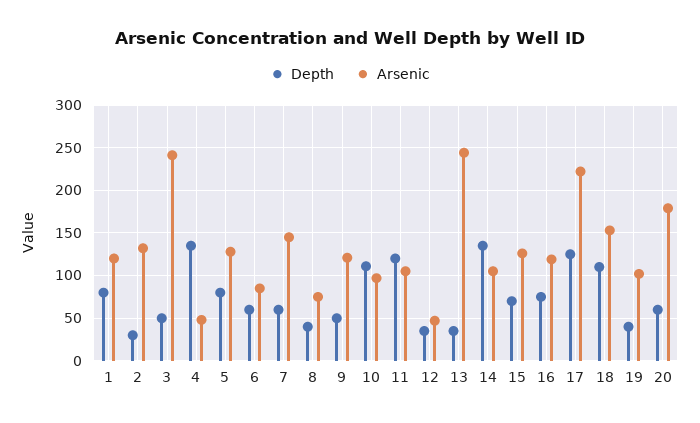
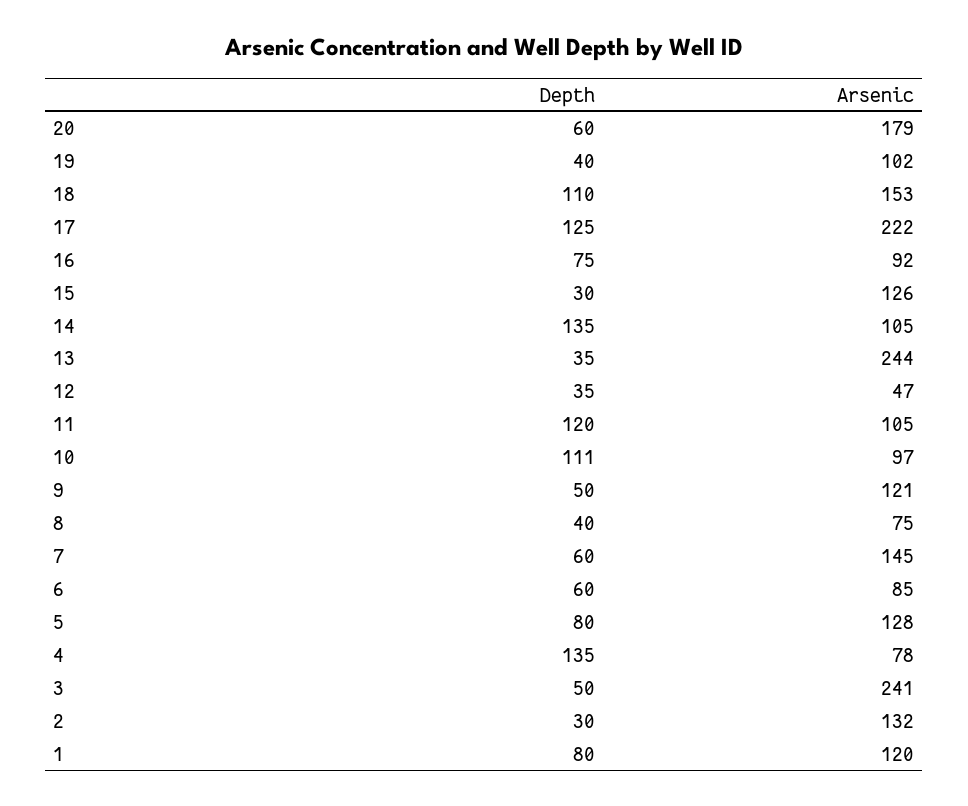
Arsenic, 4: 50 -> 78
Depth, 15: 70 -> 30
Arsenic, 16: 120 -> 92

